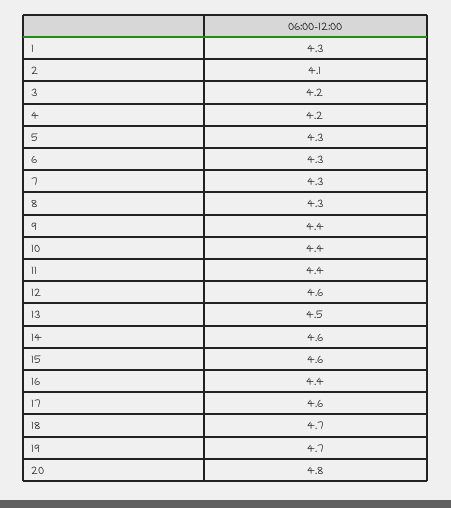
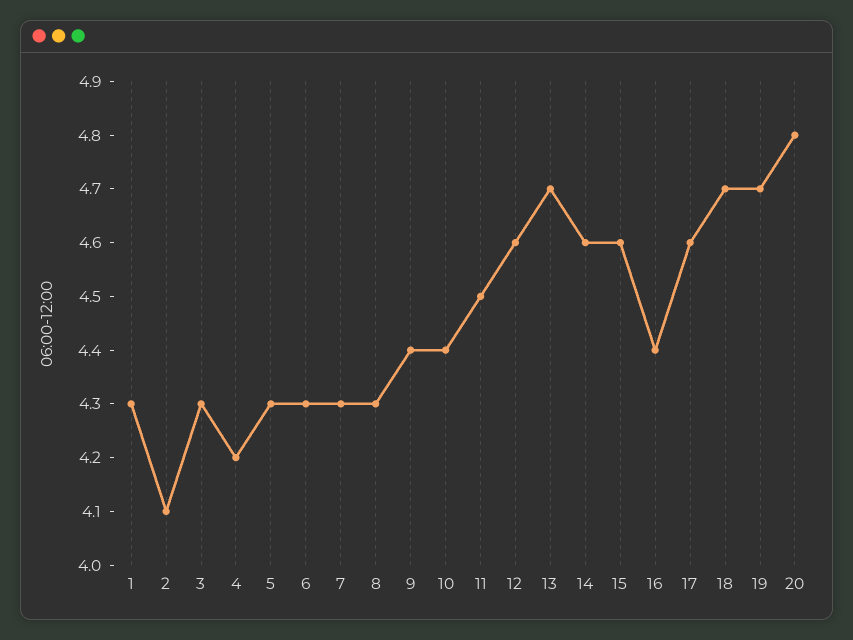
3: 4.2 -> 4.3
11: 4.4 -> 4.5
13: 4.5 -> 4.7

